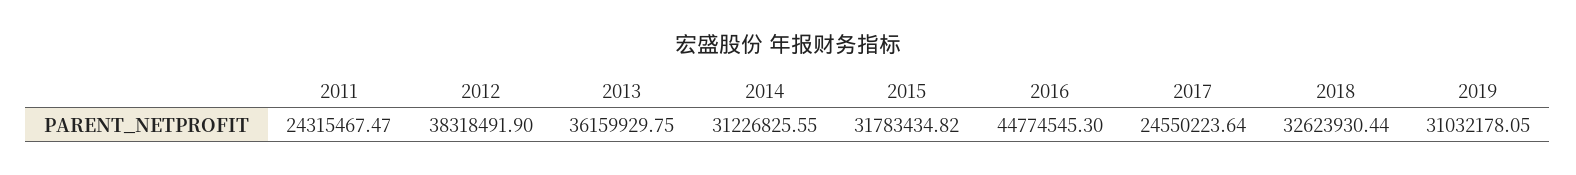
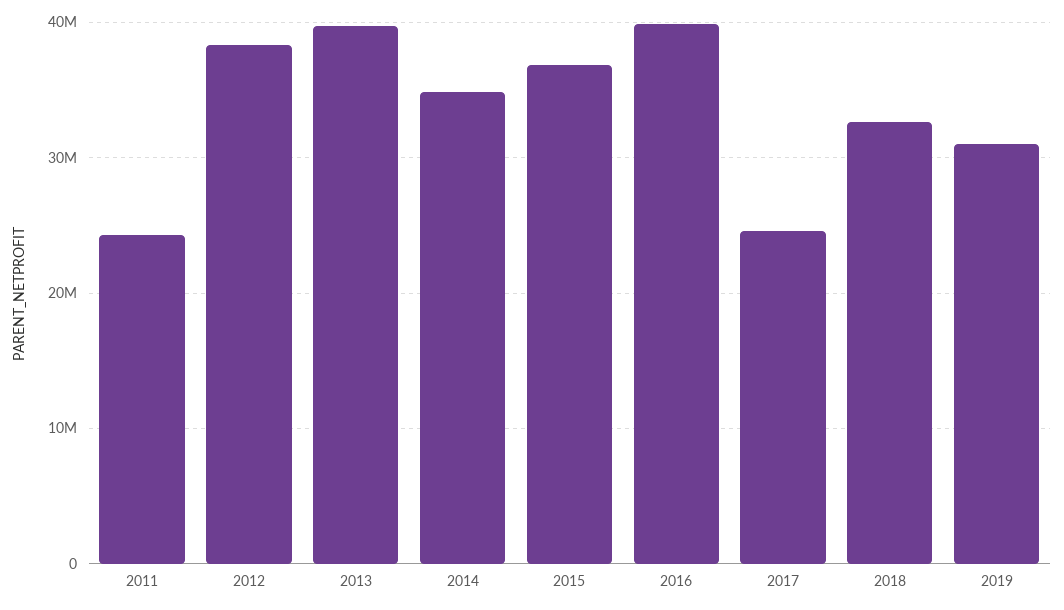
2013: 36159929.75 -> 40000000
2014: 31226825.55 -> 35000000
2015: 31783434.82 -> 37000000
2016: 44774545.3 -> 40000000

